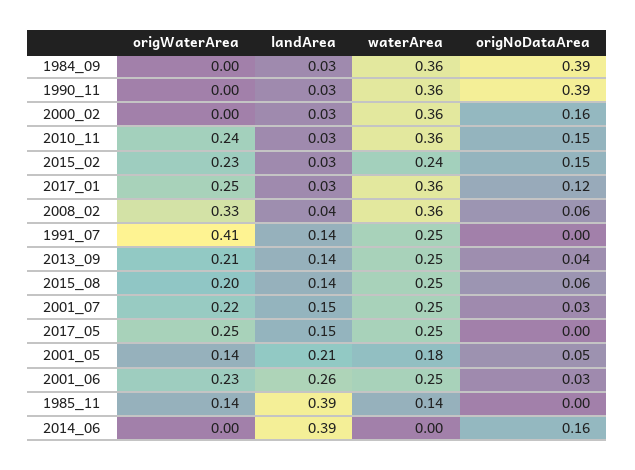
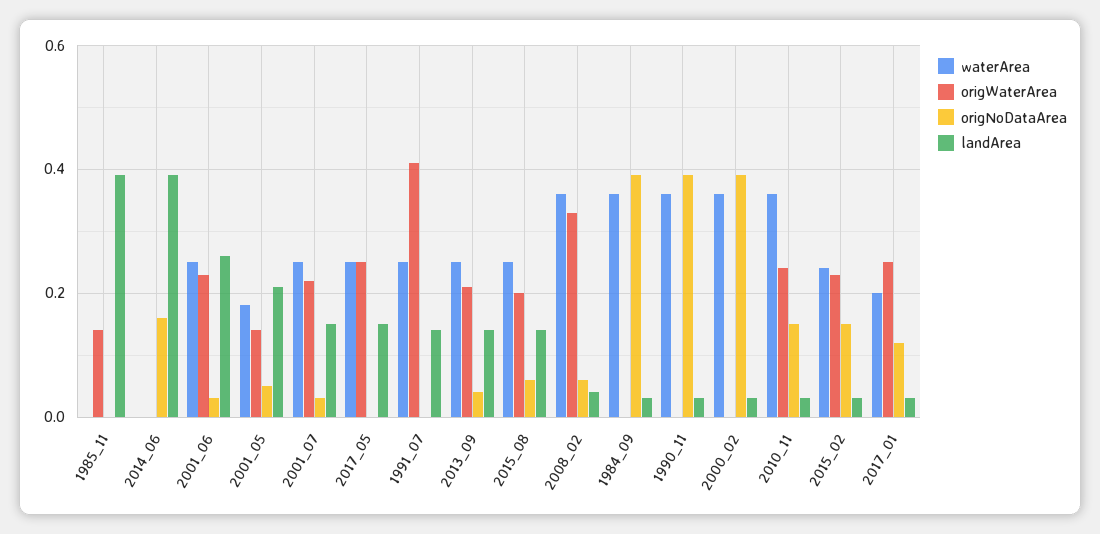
origNoDataArea, 2000_02: 0.16 -> 0.4
waterArea, 2017_01: 0.36 -> 0.2
waterArea, 1985_11: 0.14 -> 0

